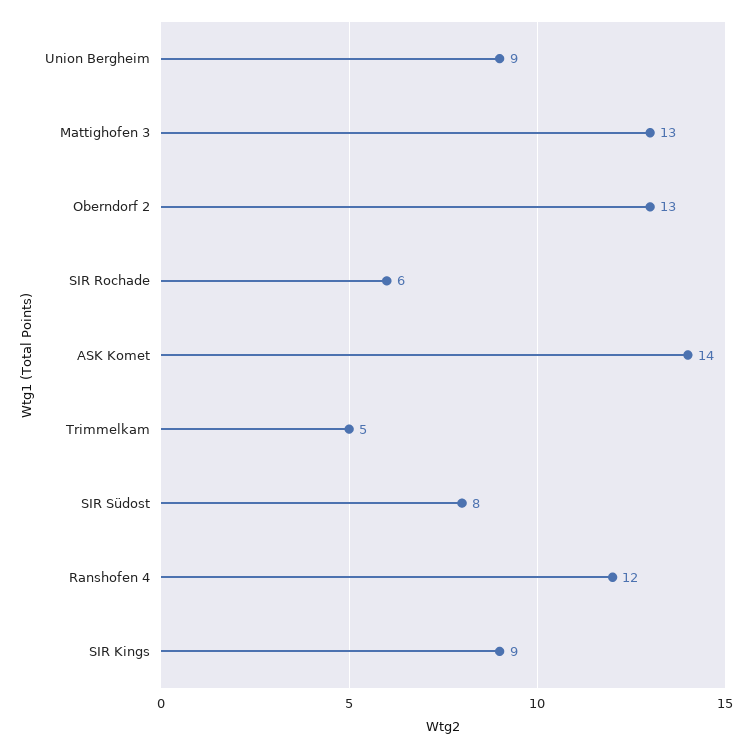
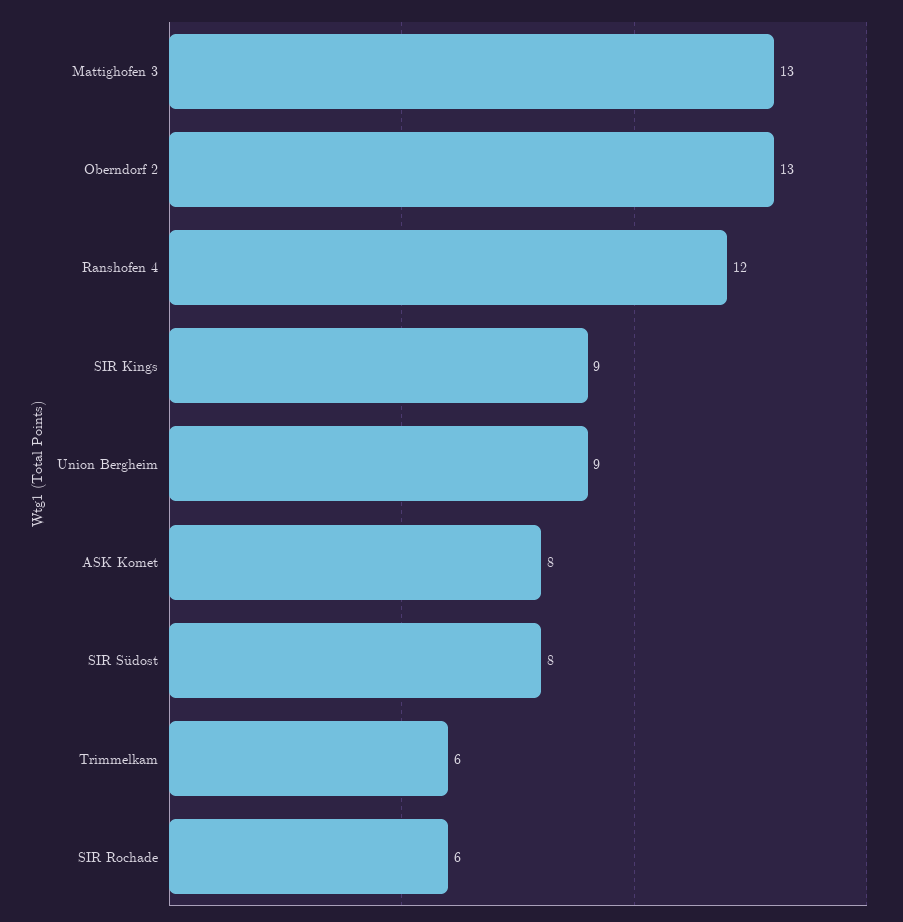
ASK Komet: 14 -> 8
Trimmelkam: 5 -> 6

